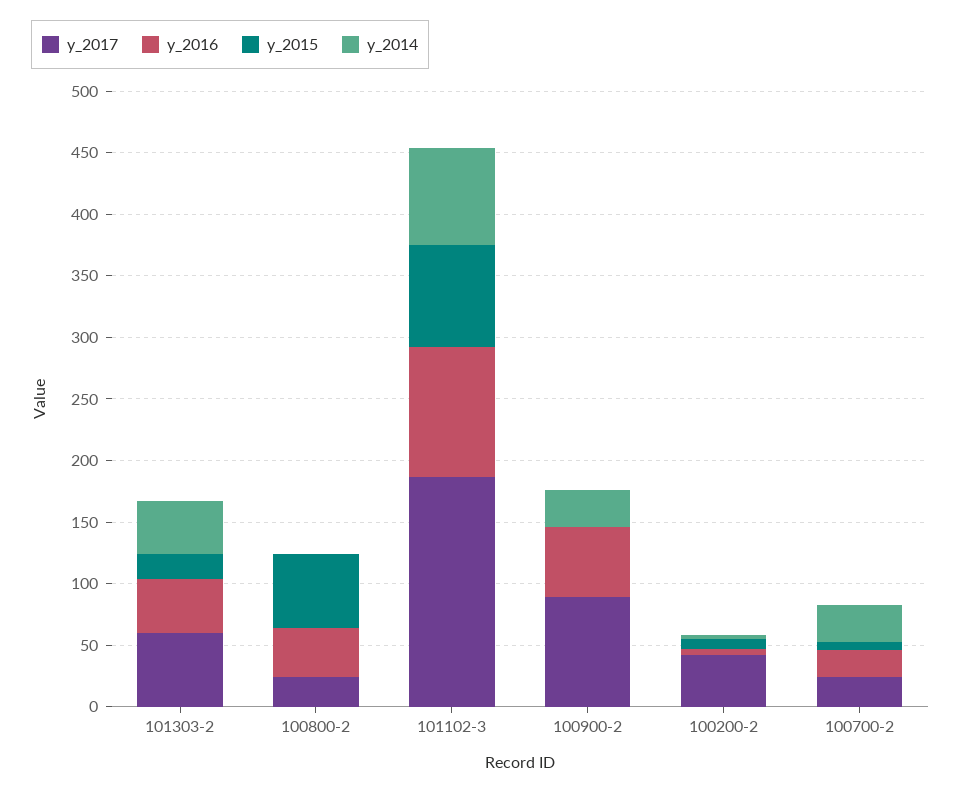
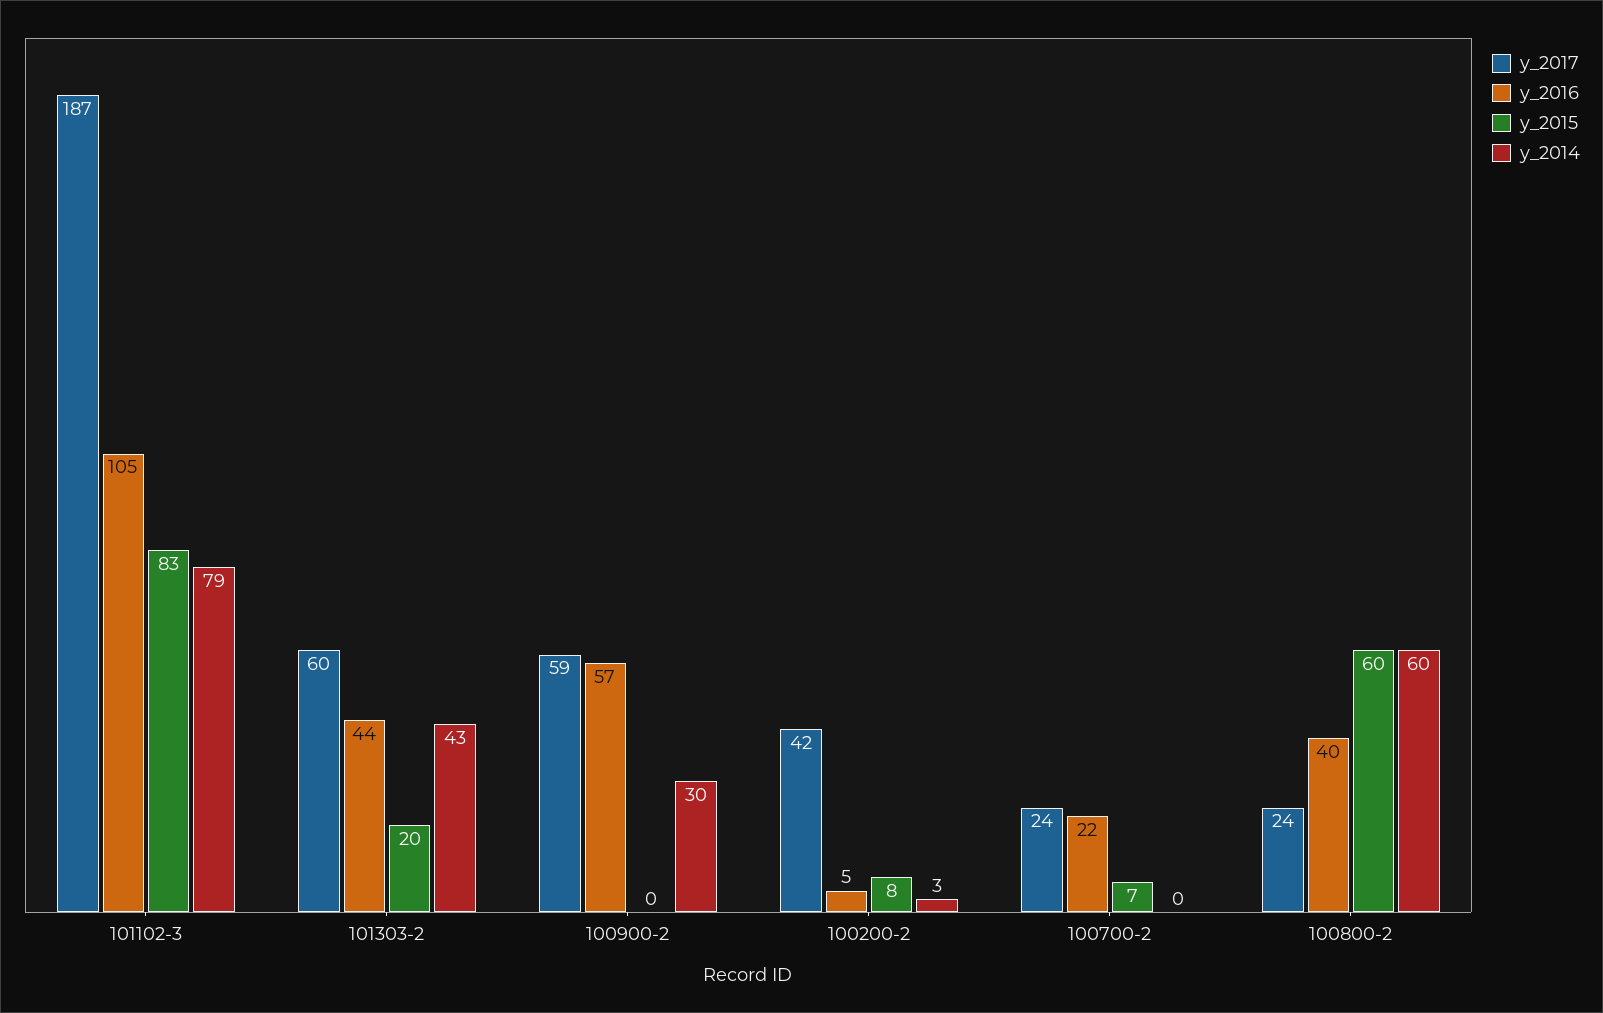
y_2014, 100800-2: 0 -> 60
y_2017, 100900-2: 90 -> 59
y_2014, 100700-2: 30 -> 0

